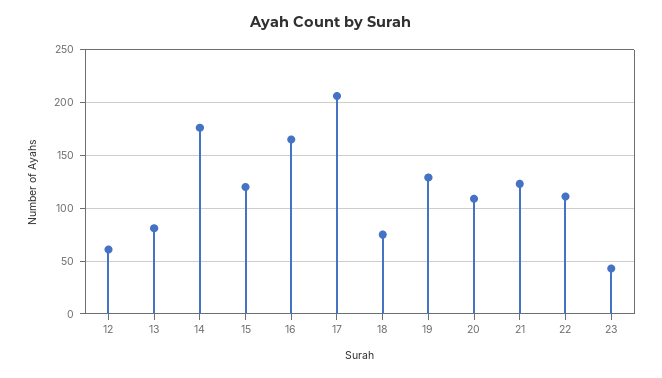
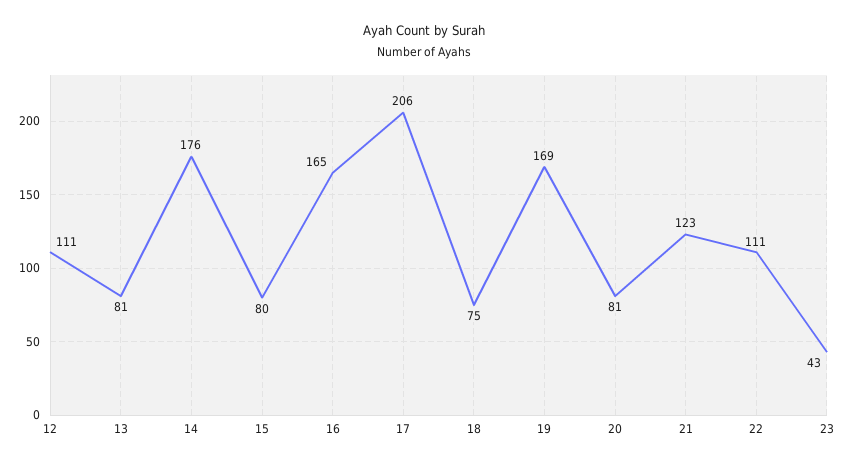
12: 60 -> 111
15: 120 -> 80
19: 130 -> 169
20: 110 -> 81

